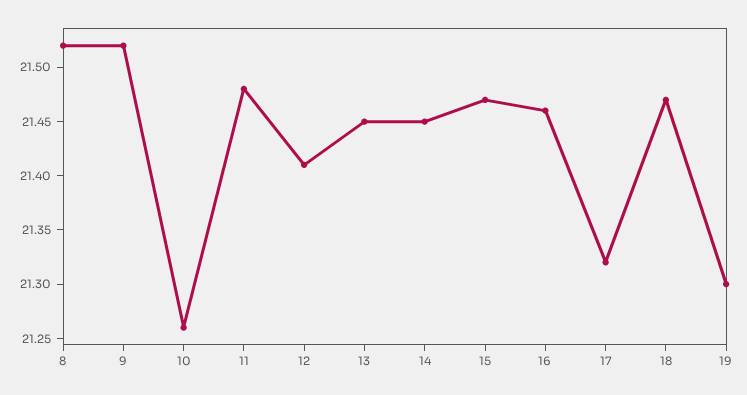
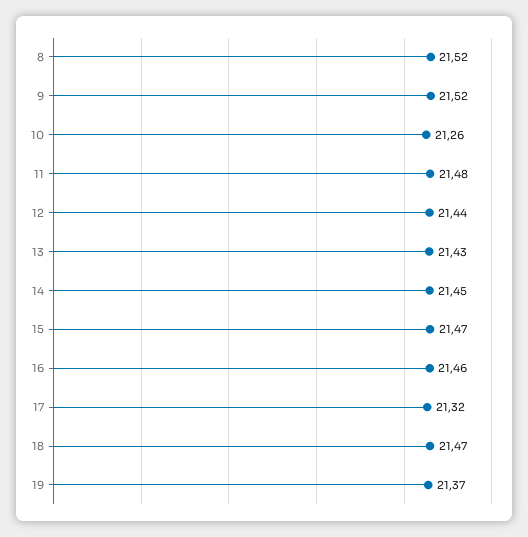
12: 21.41 -> 21.44
13: 21.45 -> 21.43
19: 21.3 -> 21.37

